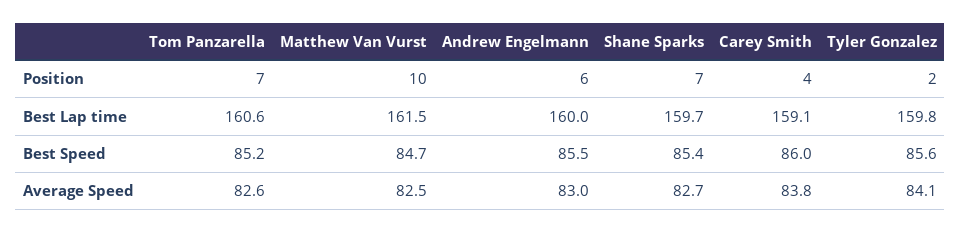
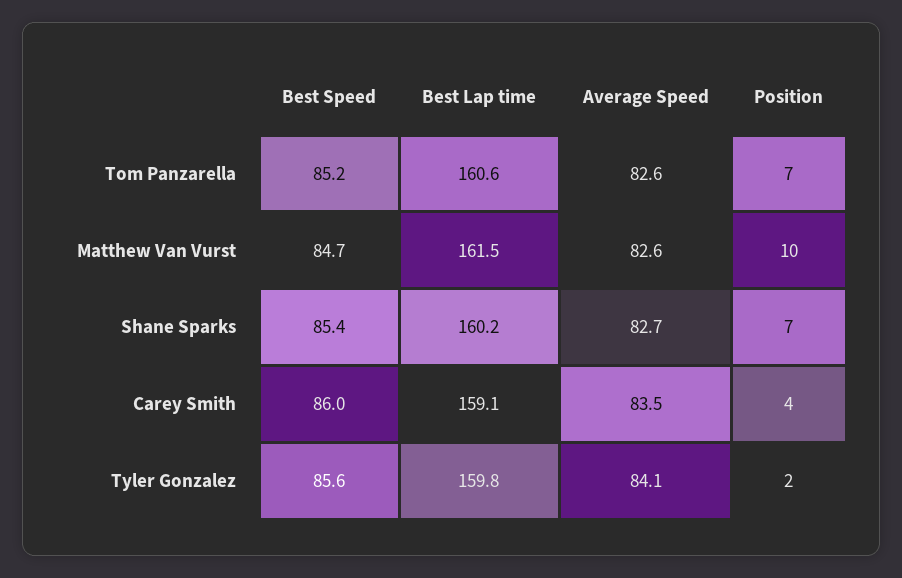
Andrew Engelmann, Position: 6 -> none
Andrew Engelmann, Best Lap time: 160 -> none
Shane Sparks, Best Lap time: 159.7 -> 160.2
Andrew Engelmann, Best Speed: 85.5 -> none
Matthew Van Vurst, Average Speed: 82.5 -> 82.6
Andrew Engelmann, Average Speed: 83 -> none
Carey Smith, Average Speed: 83.8 -> 83.5

